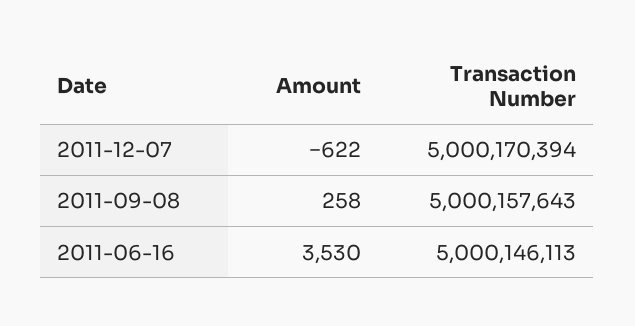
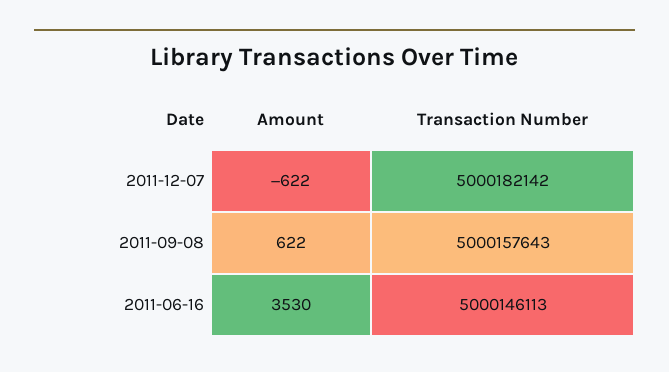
Transaction Number, 2011-12-07: 5000170394 -> 5000182142
Amount, 2011-09-08: 258 -> 622

